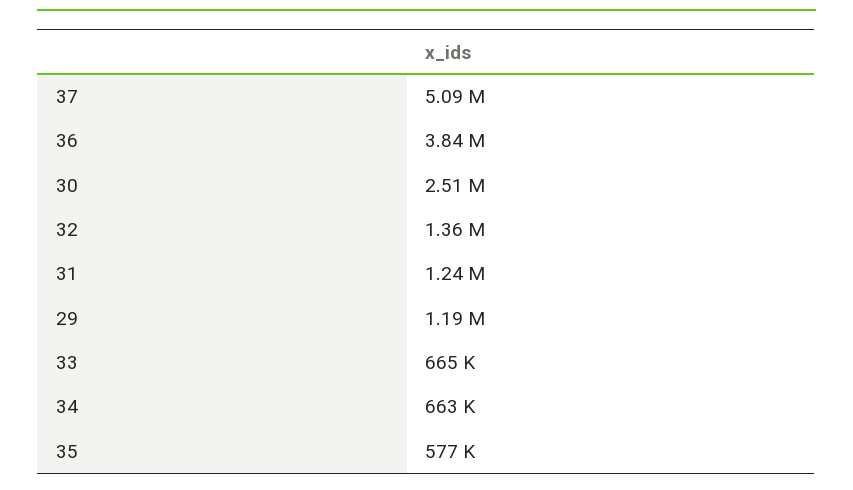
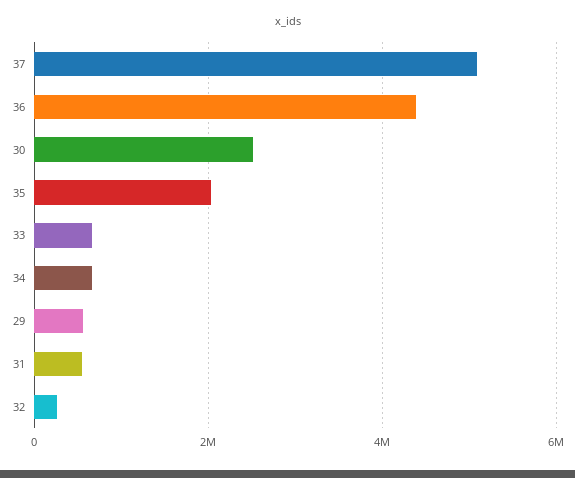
36: 3840000 -> 4400000
32: 1360000 -> 200000
31: 1240000 -> 600000
29: 1190000 -> 600000
35: 577000 -> 2000000

